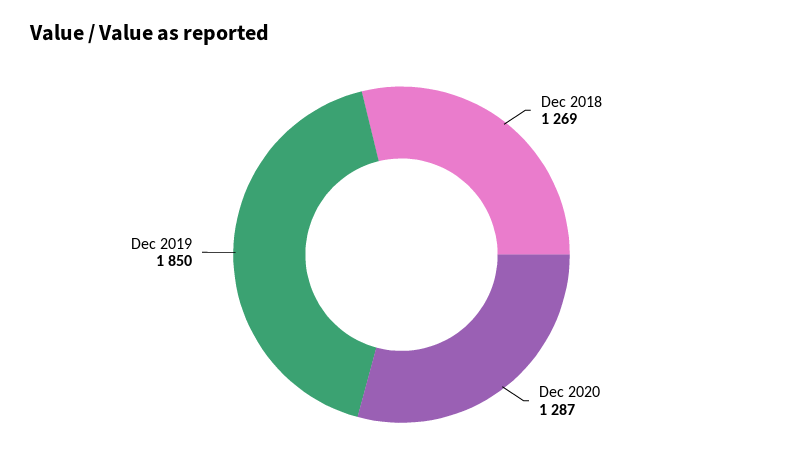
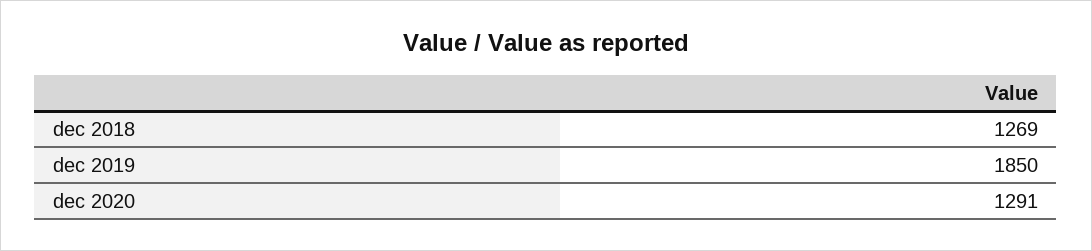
Dec 2020: 1287 -> 1291

